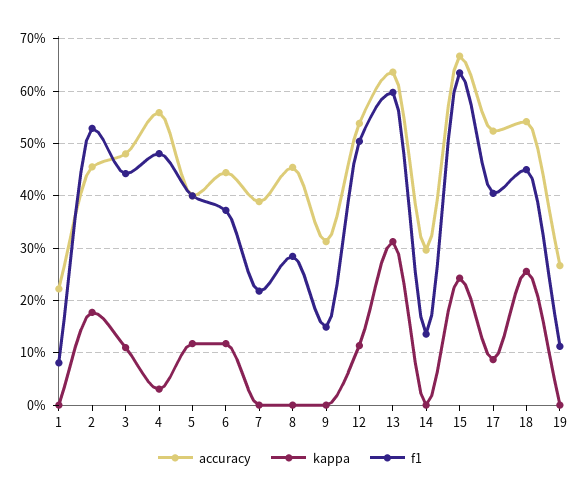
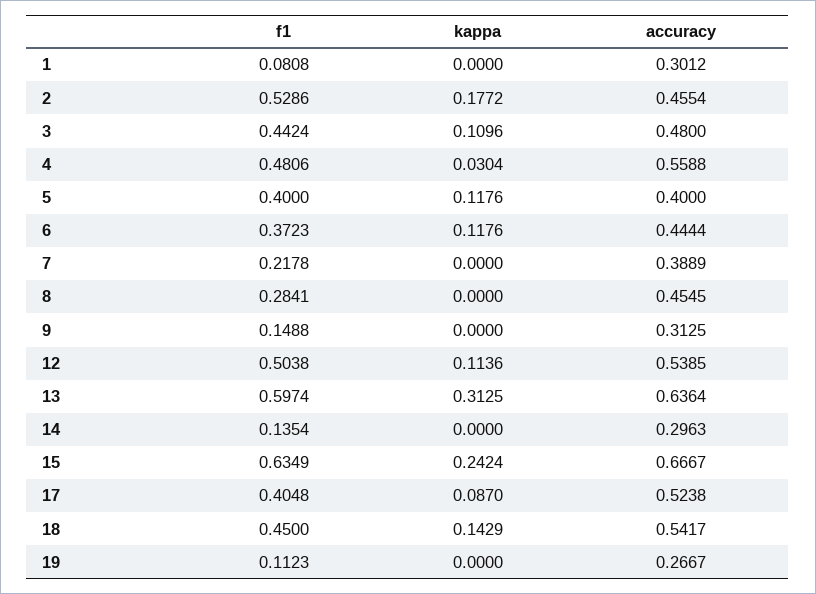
accuracy, 1: 0.22 -> 0.3012
kappa, 18: 0.26 -> 0.1429

